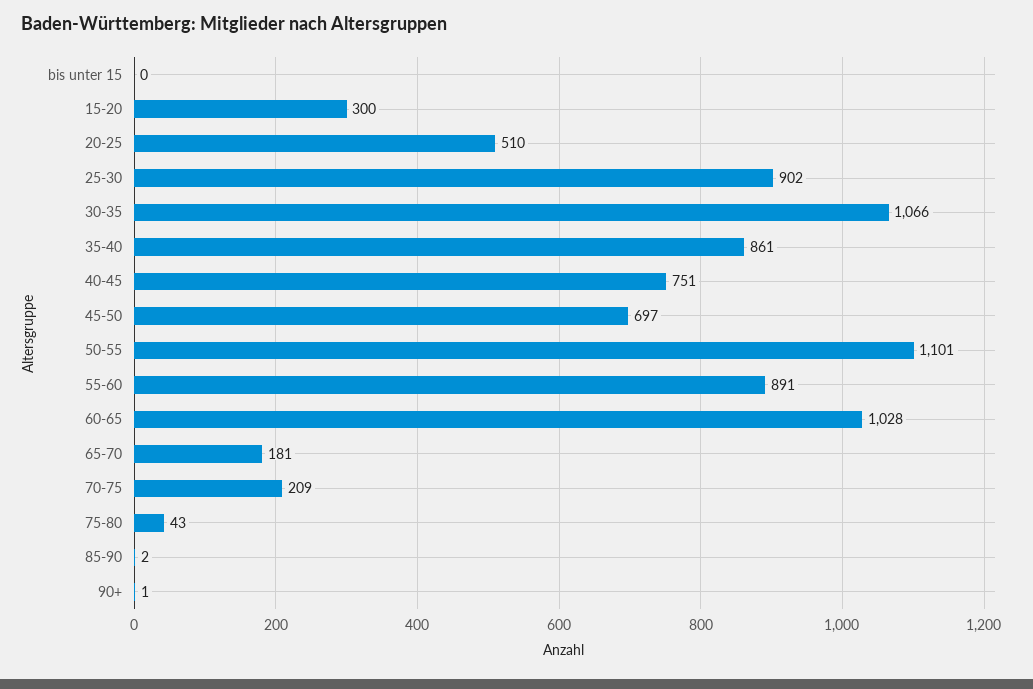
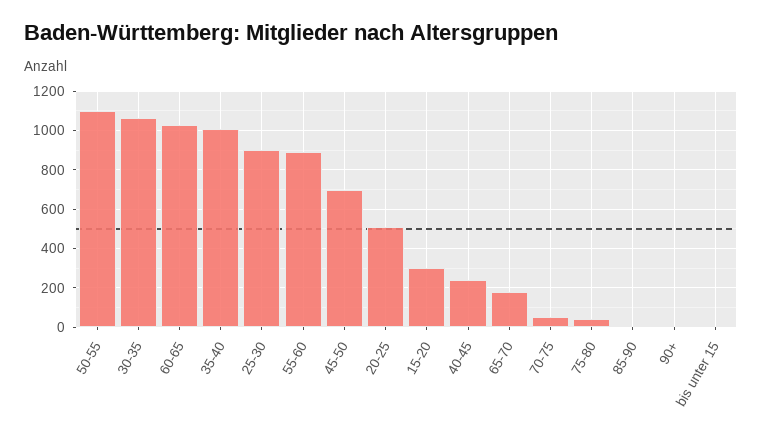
35-40: 861 -> 1000
40-45: 751 -> 250
70-75: 209 -> 50

